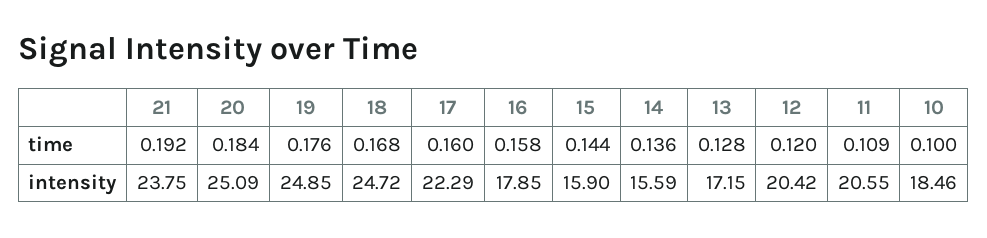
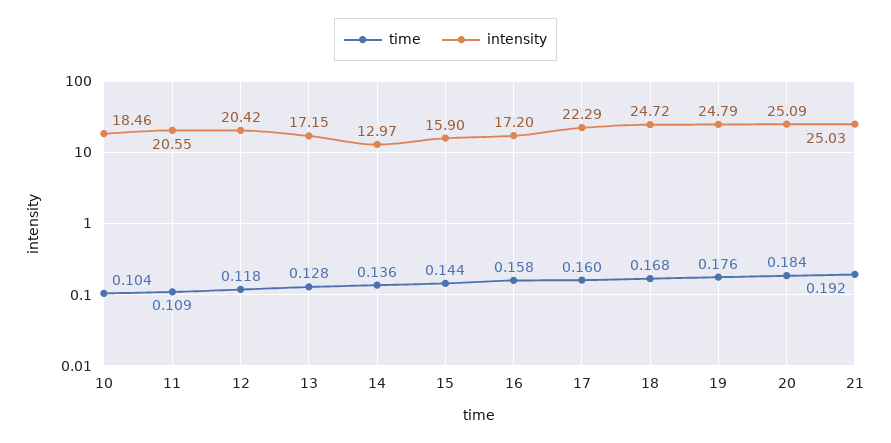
time, 12: 0.12 -> 0.118
time, 10: 0.1 -> 0.104
intensity, 21: 23.75 -> 25.03
intensity, 19: 24.85 -> 24.79
intensity, 16: 17.85 -> 17.2
intensity, 14: 15.59 -> 12.97

